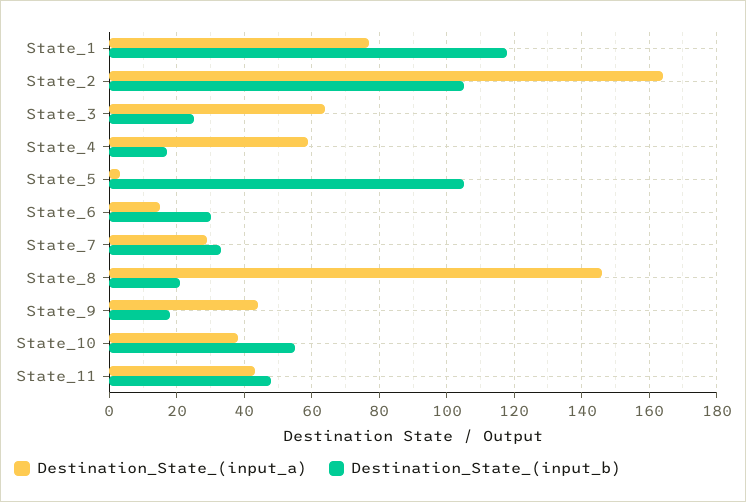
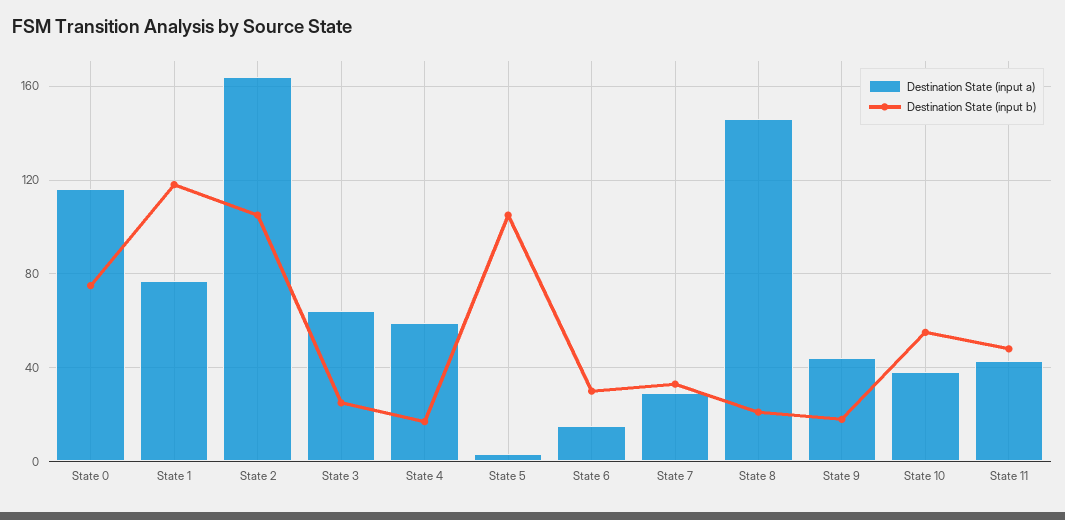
Destination_State_(input_a), State 0: none -> 115
Destination_State_(input_b), State 0: none -> 75

